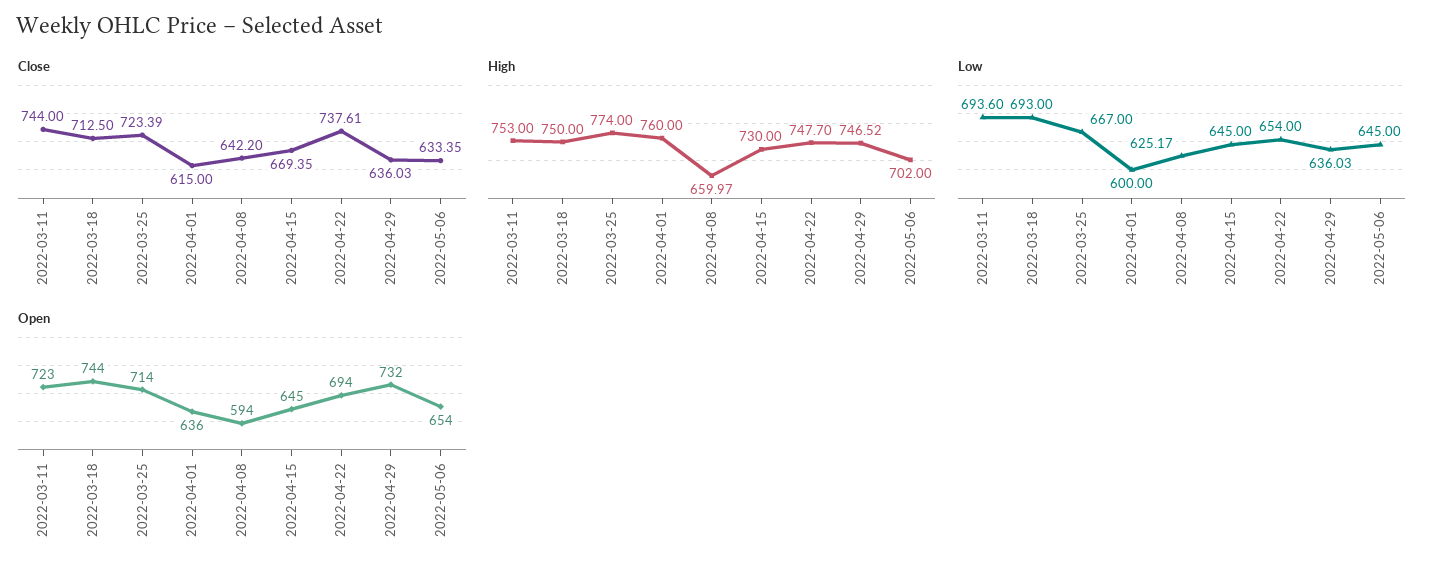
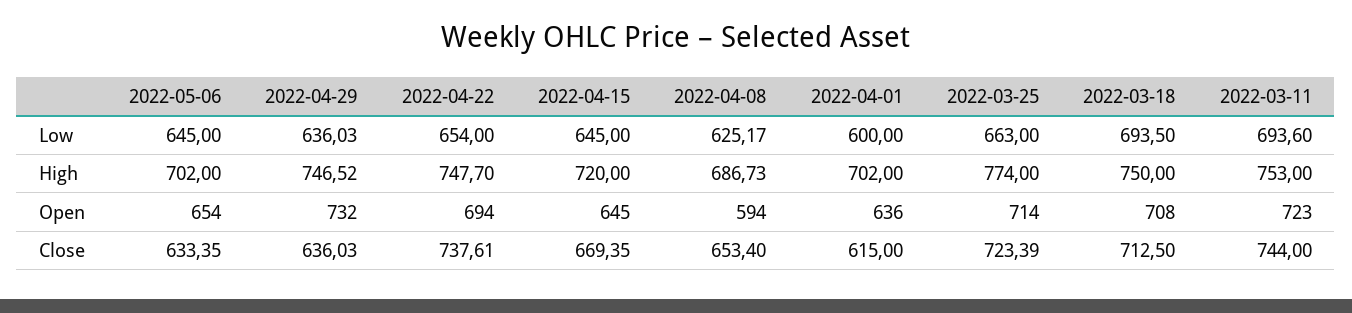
Close, 2022-04-08: 642.2 -> 653.4
High, 2022-04-01: 760 -> 702
High, 2022-04-08: 659.97 -> 686.73
High, 2022-04-15: 730 -> 720
Low, 2022-03-18: 693 -> 693.5
Low, 2022-03-25: 667 -> 663
Open, 2022-03-18: 744 -> 708

